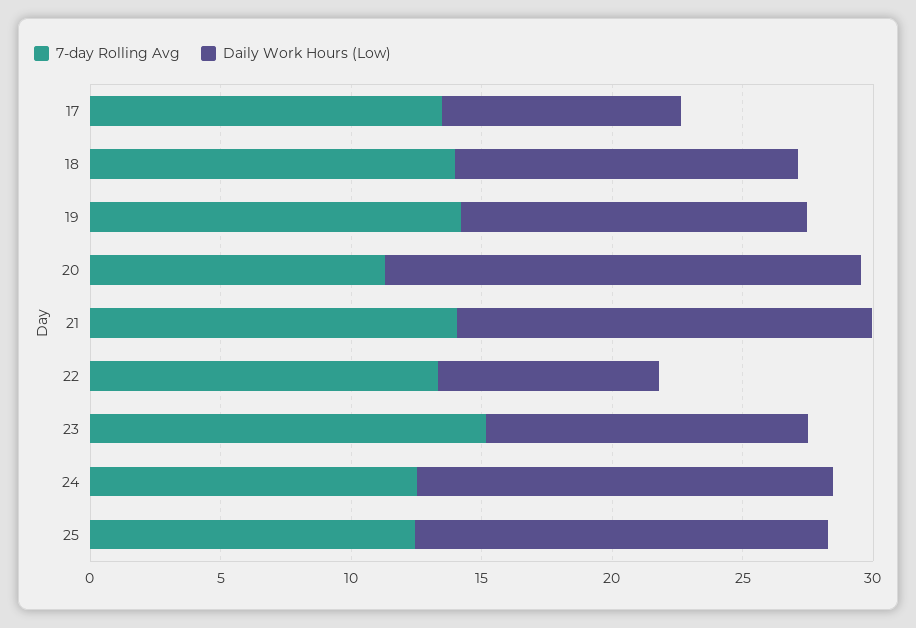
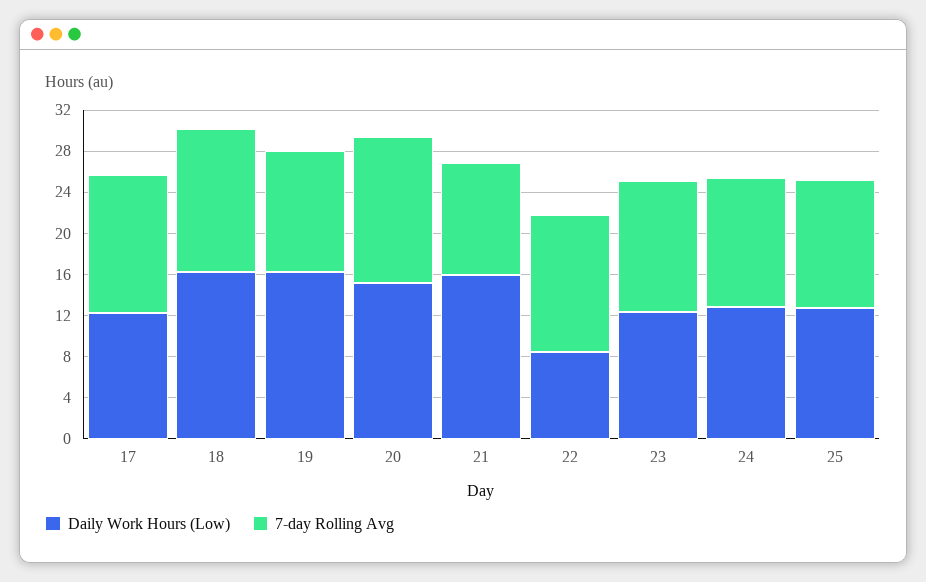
Daily Work Hours (Low), 17: 9 -> 12
Daily Work Hours (Low), 18: 13 -> 16
7-day Rolling Avg, 19: 14 -> 12
Daily Work Hours (Low), 19: 13 -> 16
7-day Rolling Avg, 20: 11 -> 14
Daily Work Hours (Low), 20: 18 -> 15
7-day Rolling Avg, 21: 14 -> 11
7-day Rolling Avg, 23: 15 -> 13
Daily Work Hours (Low), 24: 16 -> 13
Daily Work Hours (Low), 25: 16 -> 13

